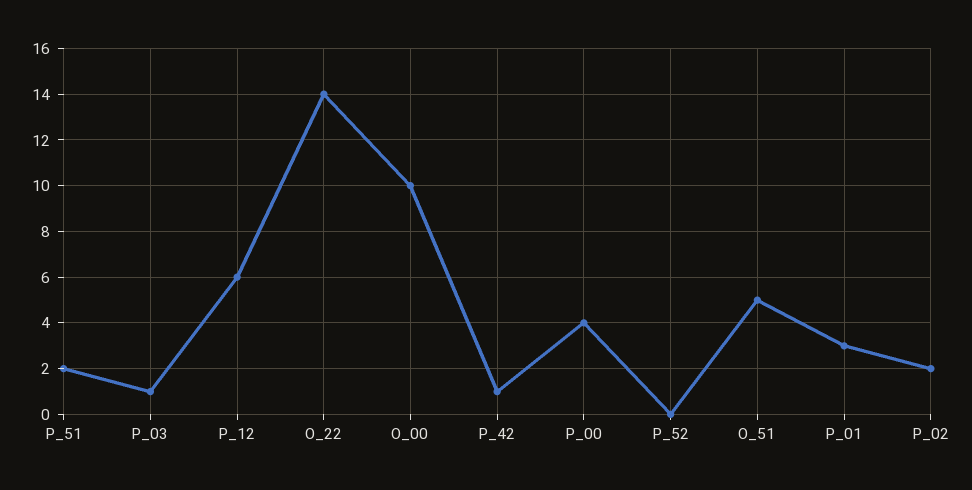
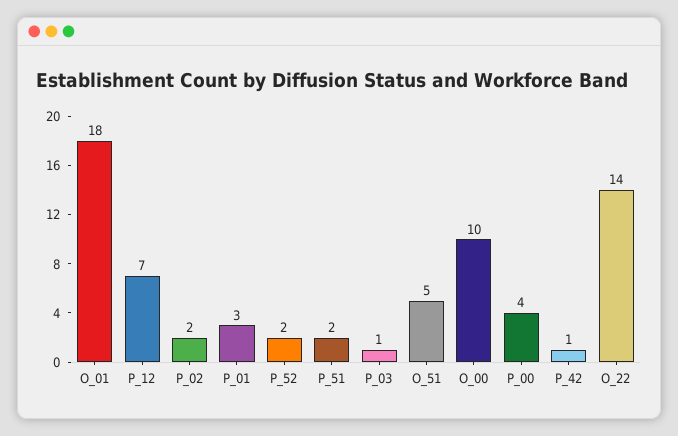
P_12: 6 -> 7
P_52: 0 -> 2
O_01: none -> 18

